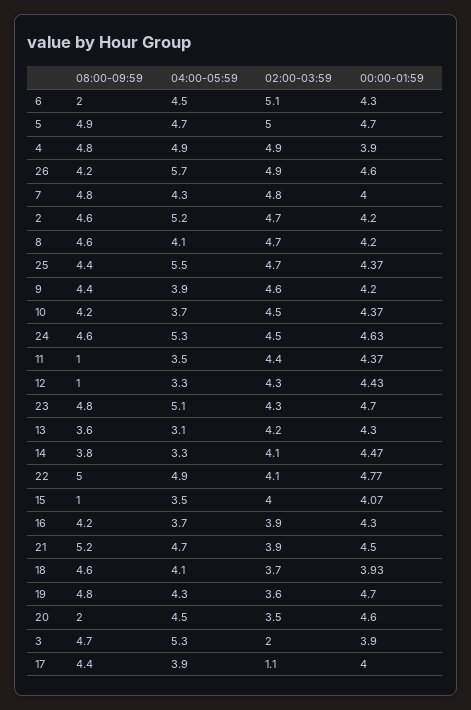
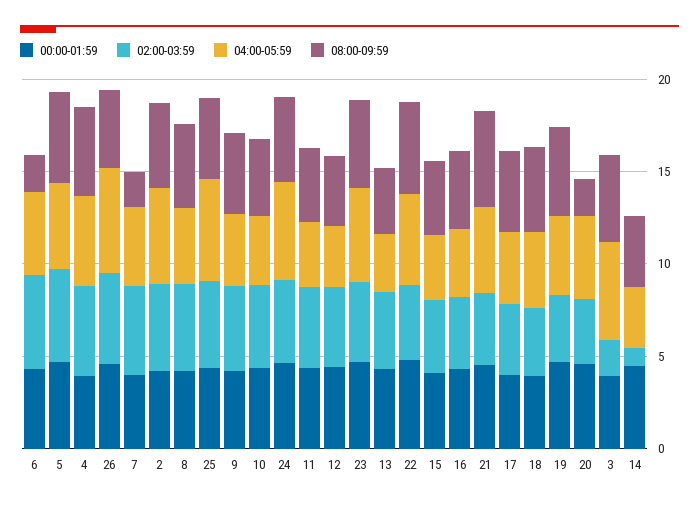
08:00-09:59, 7: 4.8 -> 2
08:00-09:59, 11: 1 -> 4
08:00-09:59, 12: 1 -> 4
02:00-03:59, 14: 4.1 -> 1
08:00-09:59, 15: 1 -> 4
02:00-03:59, 17: 1.1 -> 4

